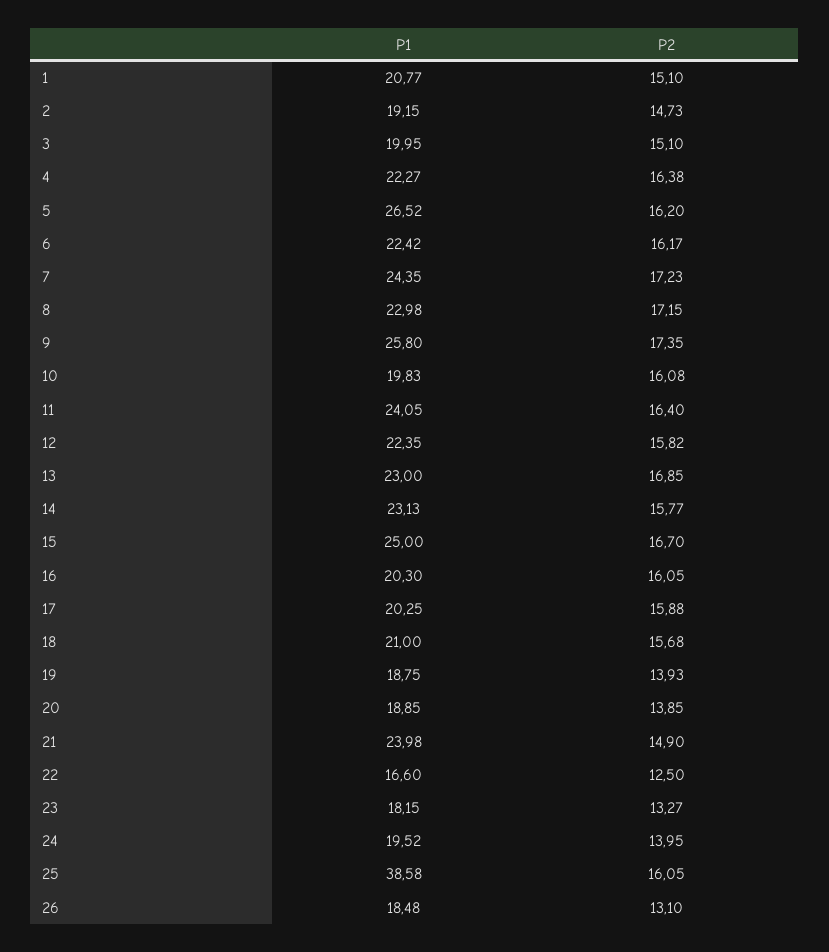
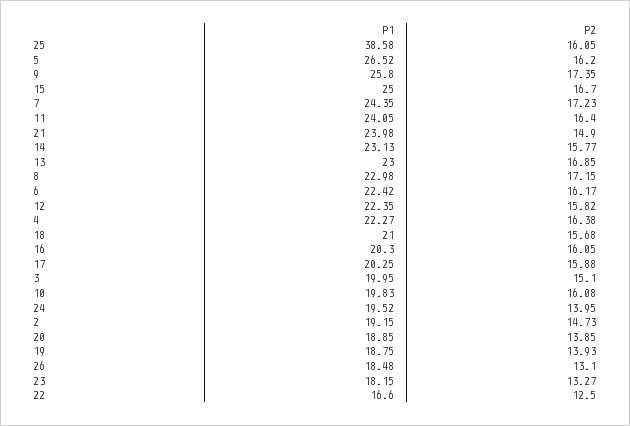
P1, 1: 20.77 -> none
P2, 1: 15.1 -> none

